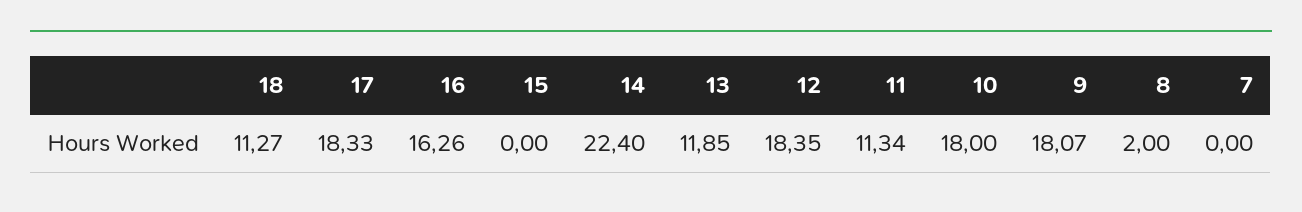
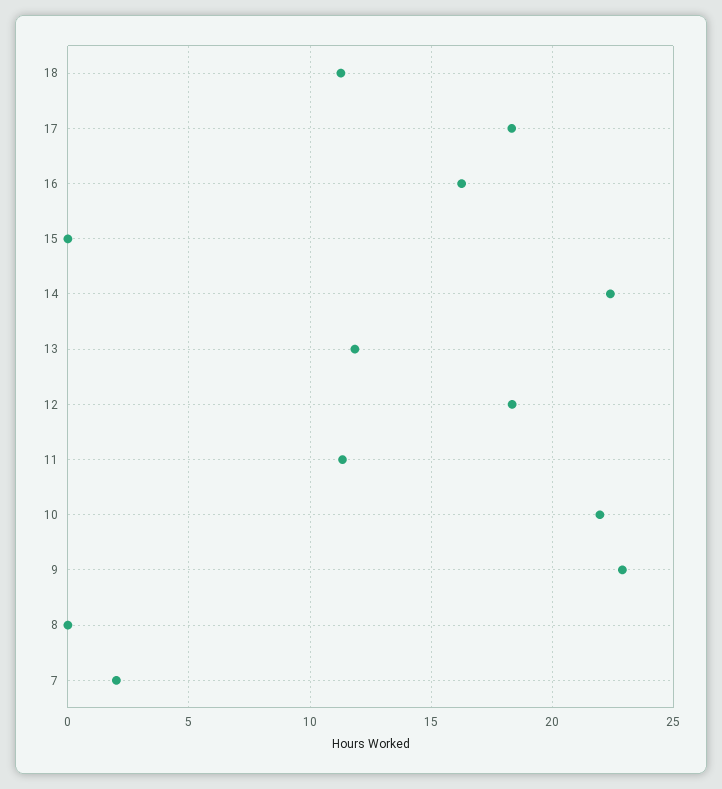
10: 18 -> 22
9: 18.07 -> 23
8: 2 -> 0
7: 0 -> 2

